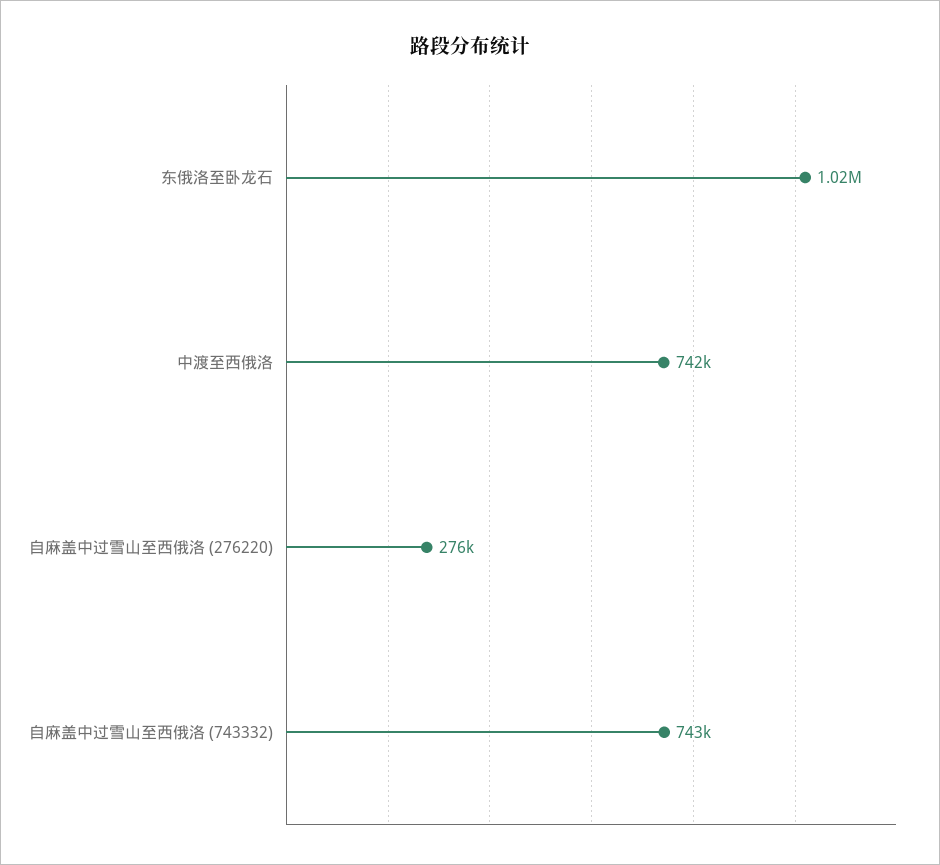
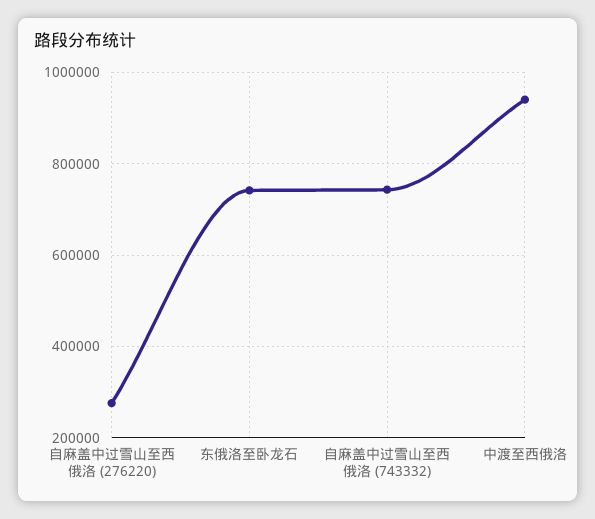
东俄洛至卧龙石: 1020000 -> 740000
中渡至西俄洛: 742000 -> 940000

